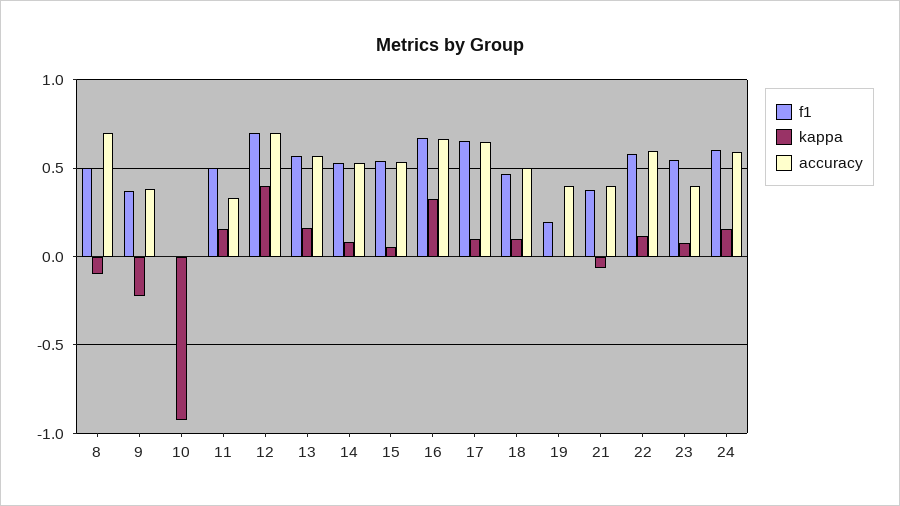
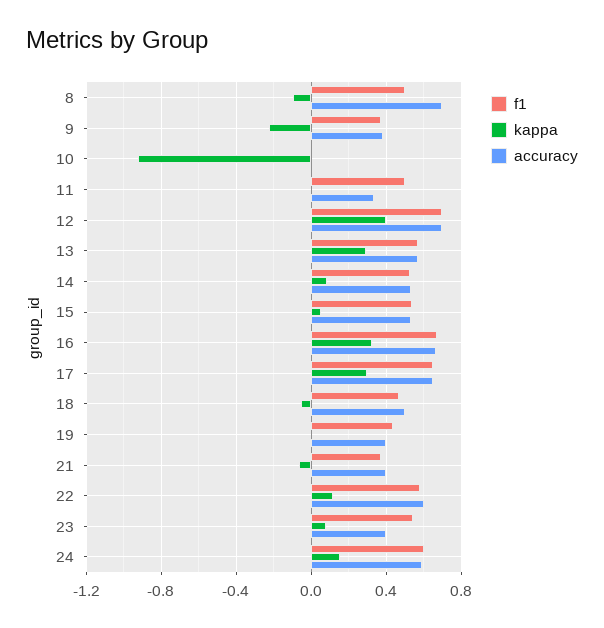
kappa, 11: 0.15 -> 0
kappa, 13: 0.15 -> 0.3
kappa, 17: 0.1 -> 0.3
kappa, 18: 0.1 -> -0.05
f1, 19: 0.2 -> 0.45

